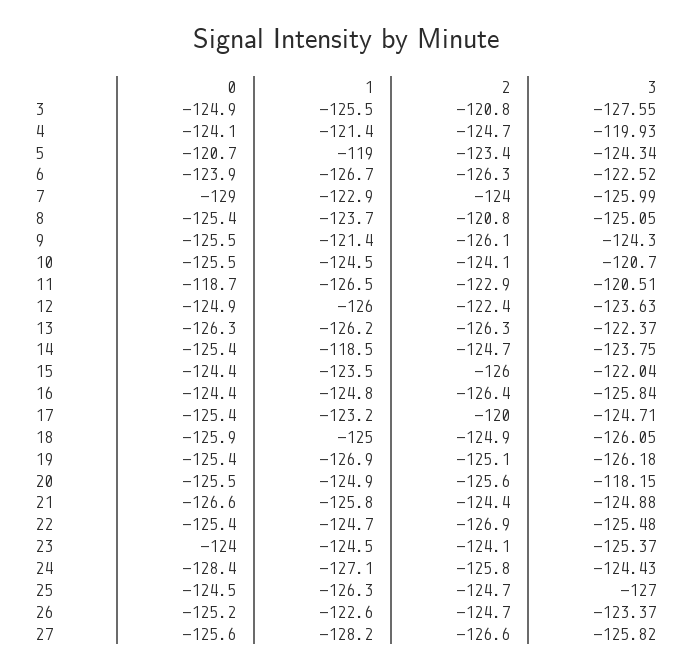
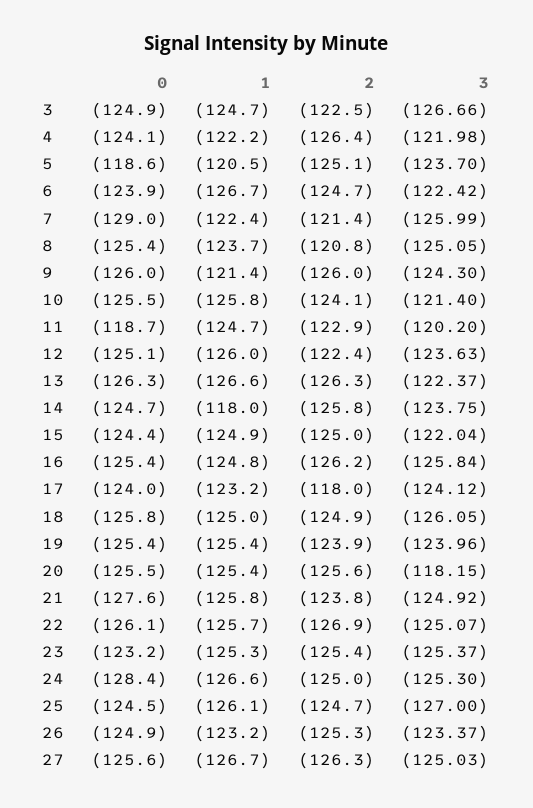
1, 3: -125.5 -> -124.7
2, 3: -120.8 -> -122.5
3, 3: -127.55 -> -126.66
1, 4: -121.4 -> -122.2
2, 4: -124.7 -> -126.4
3, 4: -119.93 -> -121.98
0, 5: -120.7 -> -118.6
1, 5: -119 -> -120.5
2, 5: -123.4 -> -125.1
3, 5: -124.34 -> -123.7
2, 6: -126.3 -> -124.7
3, 6: -122.52 -> -122.42
1, 7: -122.9 -> -122.4
2, 7: -124 -> -121.4
0, 9: -125.5 -> -126
2, 9: -126.1 -> -126
1, 10: -124.5 -> -125.8
3, 10: -120.7 -> -121.4
1, 11: -126.5 -> -124.7
3, 11: -120.51 -> -120.2
0, 12: -124.9 -> -125.1
1, 13: -126.2 -> -126.6
0, 14: -125.4 -> -124.7
1, 14: -118.5 -> -118
2, 14: -124.7 -> -125.8
1, 15: -123.5 -> -124.9
2, 15: -126 -> -125
0, 16: -124.4 -> -125.4
2, 16: -126.4 -> -126.2
0, 17: -125.4 -> -124
2, 17: -120 -> -118
3, 17: -124.71 -> -124.12
0, 18: -125.9 -> -125.8
1, 19: -126.9 -> -125.4
2, 19: -125.1 -> -123.9
3, 19: -126.18 -> -123.96
1, 20: -124.9 -> -125.4
0, 21: -126.6 -> -127.6
2, 21: -124.4 -> -123.8
3, 21: -124.88 -> -124.92
0, 22: -125.4 -> -126.1
1, 22: -124.7 -> -125.7
3, 22: -125.48 -> -125.07
0, 23: -124 -> -123.2
1, 23: -124.5 -> -125.3
2, 23: -124.1 -> -125.4
1, 24: -127.1 -> -126.6
2, 24: -125.8 -> -125
3, 24: -124.43 -> -125.3
1, 25: -126.3 -> -126.1
0, 26: -125.2 -> -124.9
1, 26: -122.6 -> -123.2
2, 26: -124.7 -> -125.3
1, 27: -128.2 -> -126.7
2, 27: -126.6 -> -126.3
3, 27: -125.82 -> -125.03

